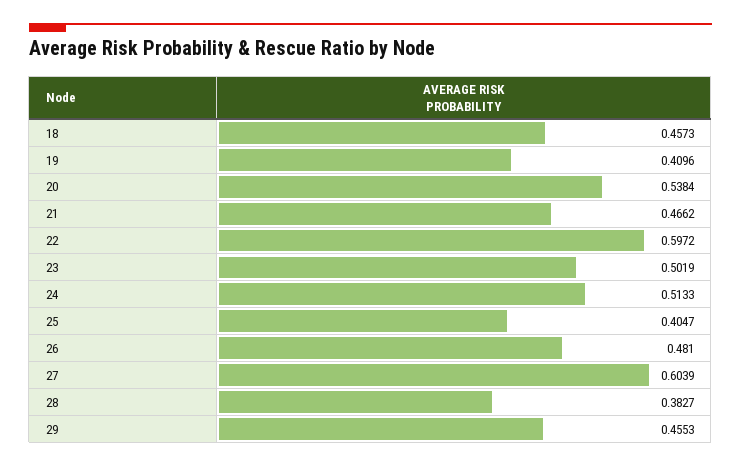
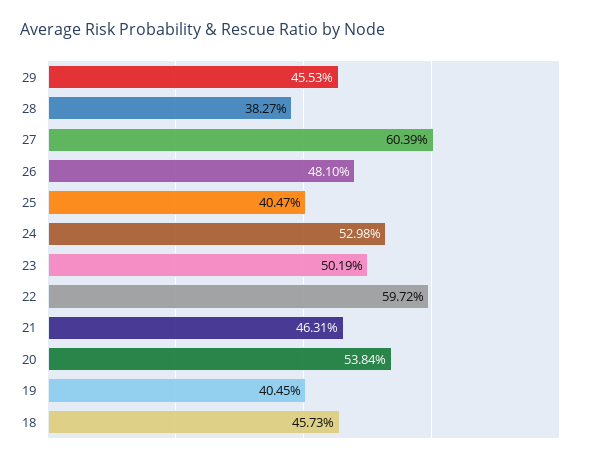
19: 0.4096 -> 0.4045
21: 0.4662 -> 0.4631
24: 0.5133 -> 0.5298

